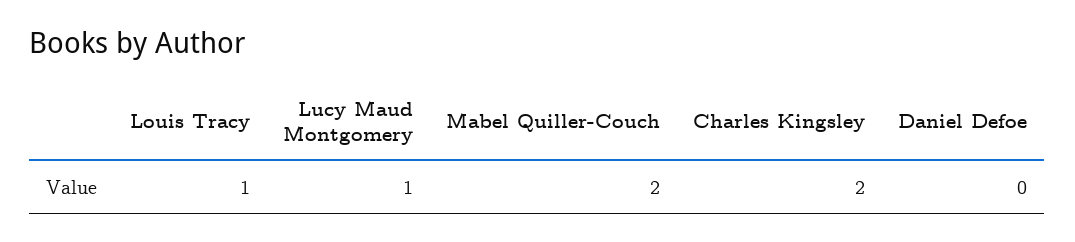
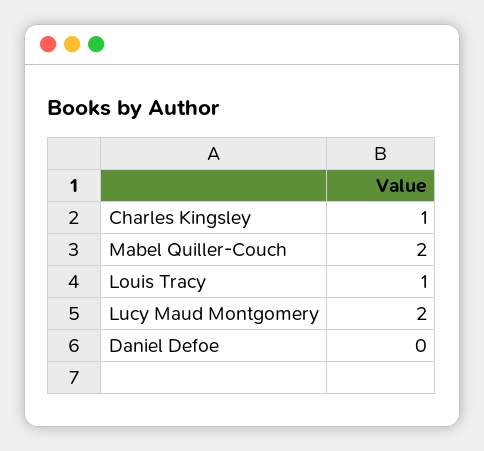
Lucy Maud Montgomery: 1 -> 2
Charles Kingsley: 2 -> 1

